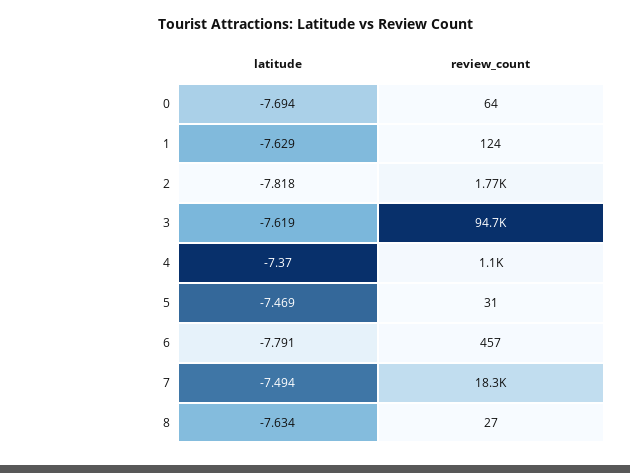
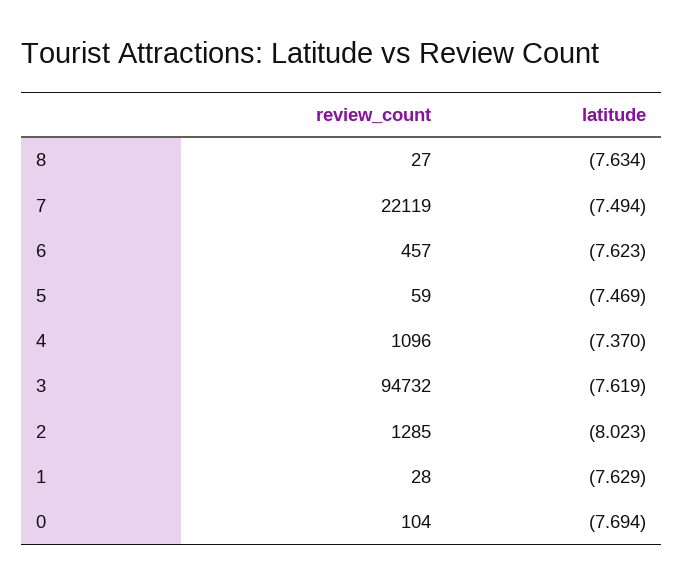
review_count, 0: 64 -> 104
review_count, 1: 124 -> 28
latitude, 2: -7.818 -> -8.023
review_count, 2: 1770 -> 1285
review_count, 5: 31 -> 59
latitude, 6: -7.791 -> -7.623
review_count, 7: 18300 -> 22119

